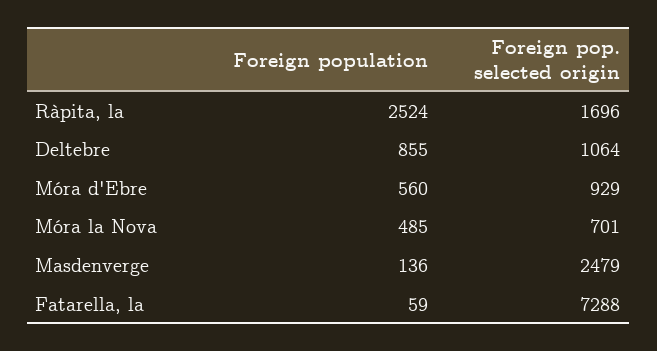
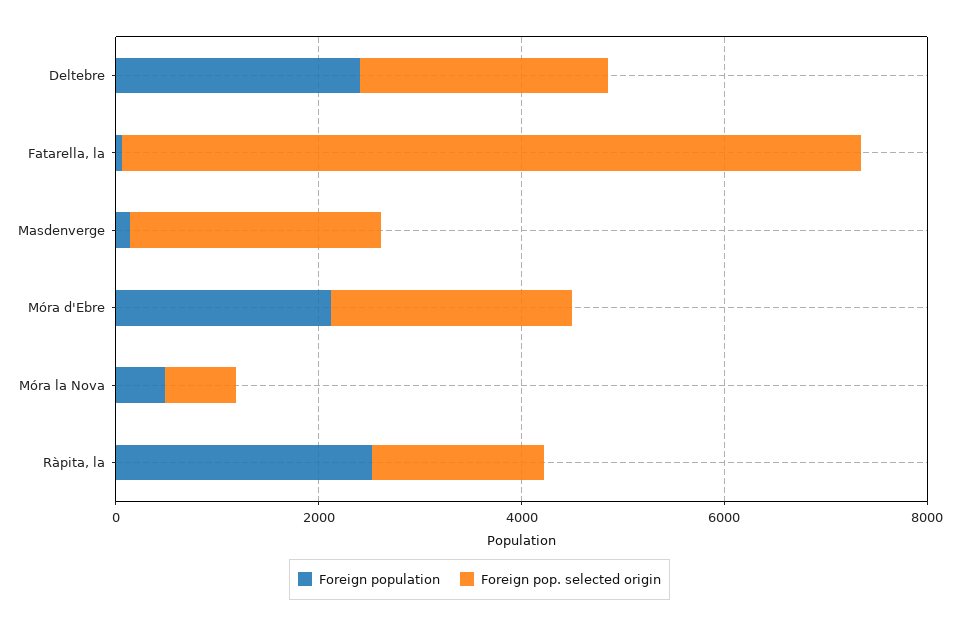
Foreign population, Deltebre: 855 -> 2500
Foreign pop. selected origin, Deltebre: 1064 -> 2500
Foreign population, Móra d'Ebre: 560 -> 2000
Foreign pop. selected origin, Móra d'Ebre: 929 -> 2500

